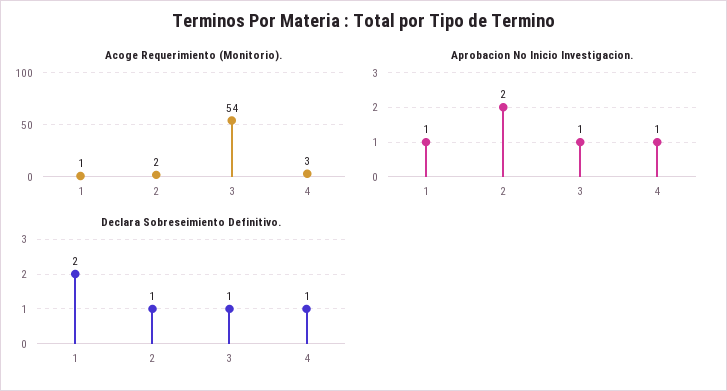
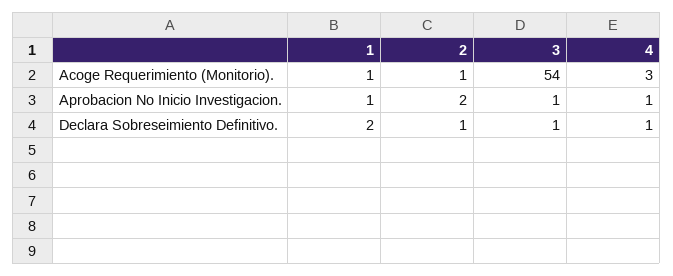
Acoge Requerimiento (Monitorio)., 2: 2 -> 1

